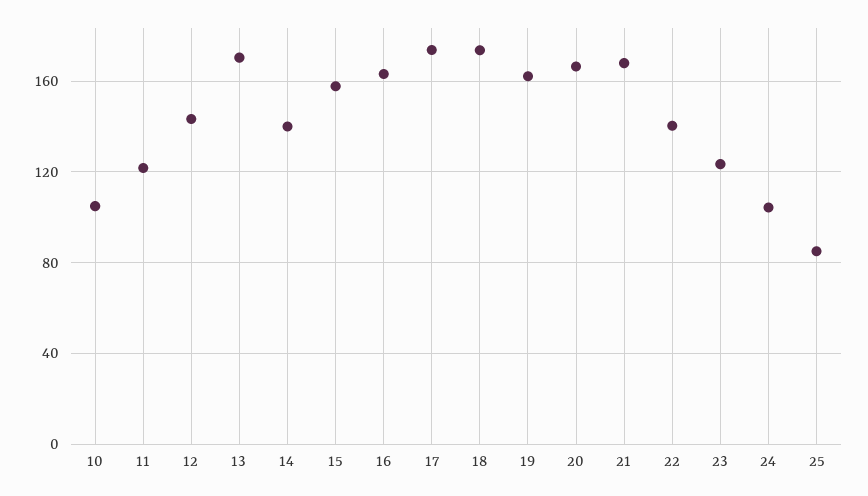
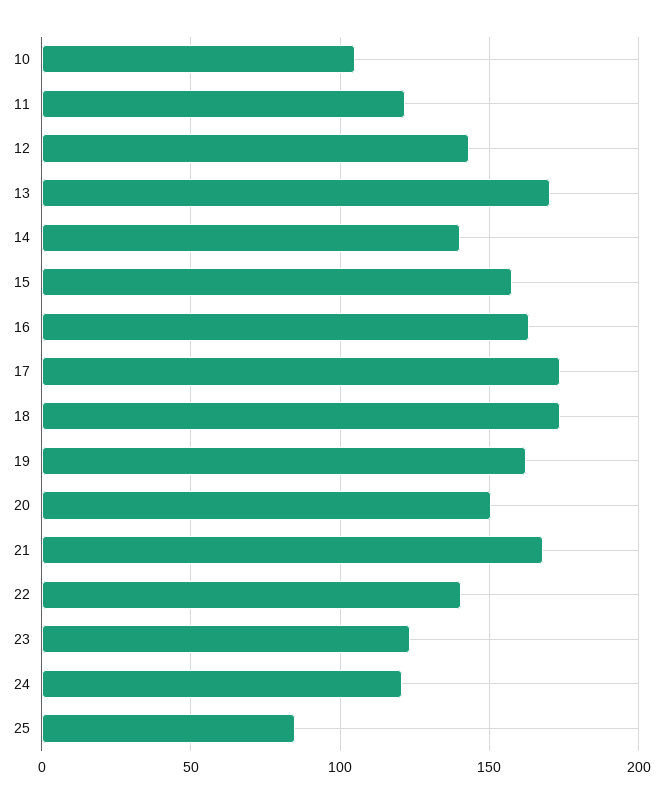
20: 165 -> 150
24: 105 -> 120

